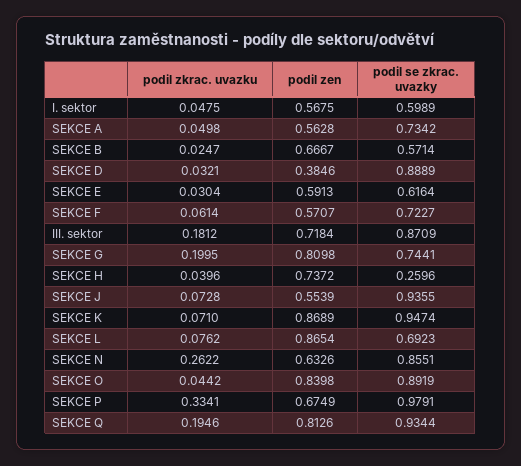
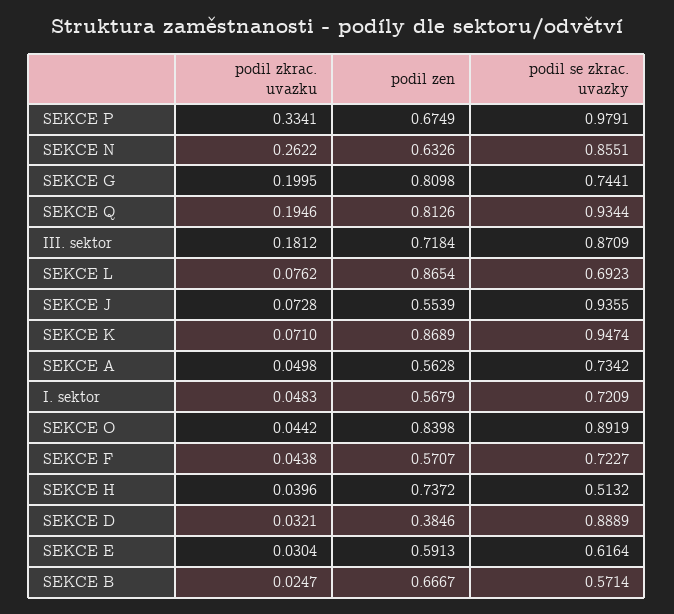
podil zkrac. uvazku, I. sektor: 0.0475 -> 0.0483
podil zen, I. sektor: 0.5675 -> 0.5679
podil se zkrac. uvazky, I. sektor: 0.5989 -> 0.7209
podil zkrac. uvazku, SEKCE F: 0.0614 -> 0.0438
podil se zkrac. uvazky, SEKCE H: 0.2596 -> 0.5132

